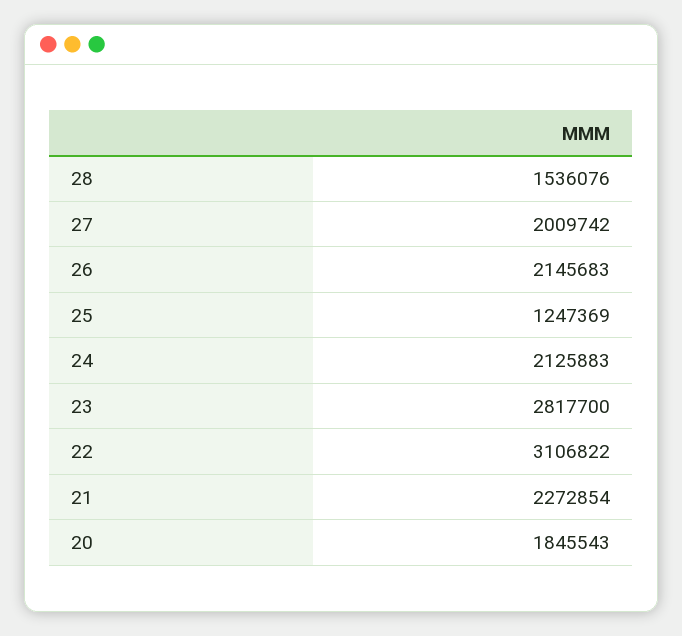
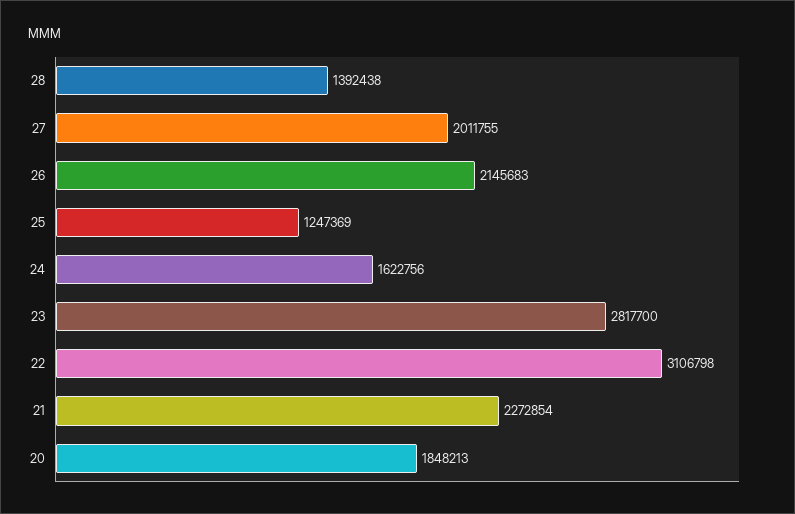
28: 1536076 -> 1392438
27: 2009742 -> 2011755
24: 2125883 -> 1622756
22: 3106822 -> 3106798
20: 1845543 -> 1848213

